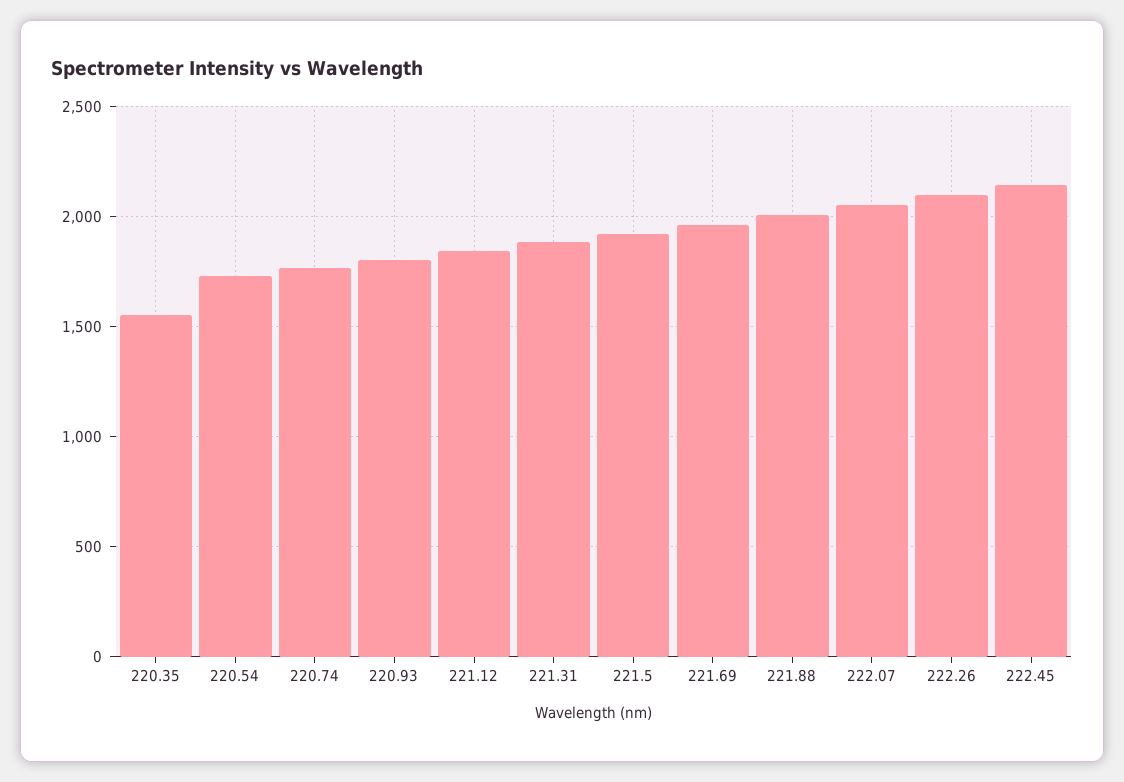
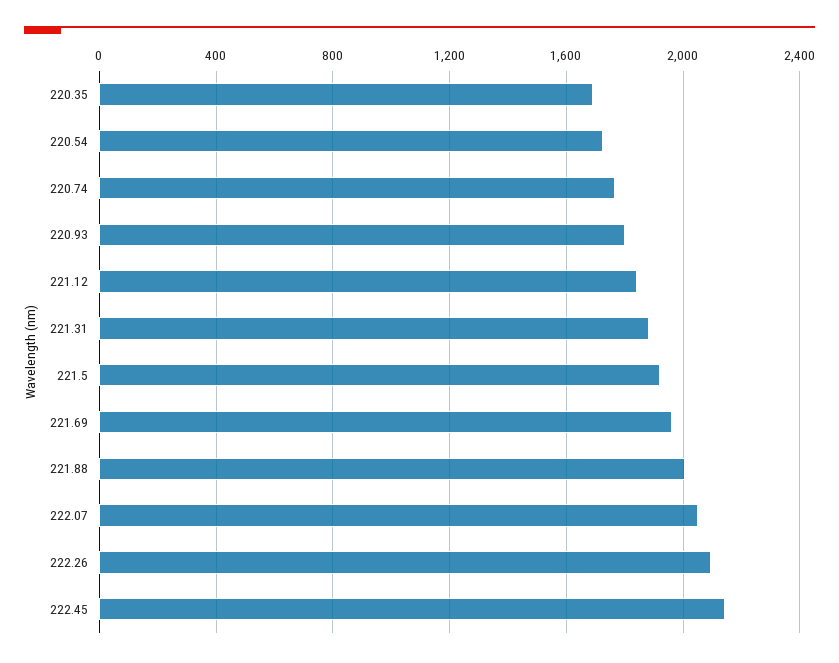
220.35: 1550 -> 1700

